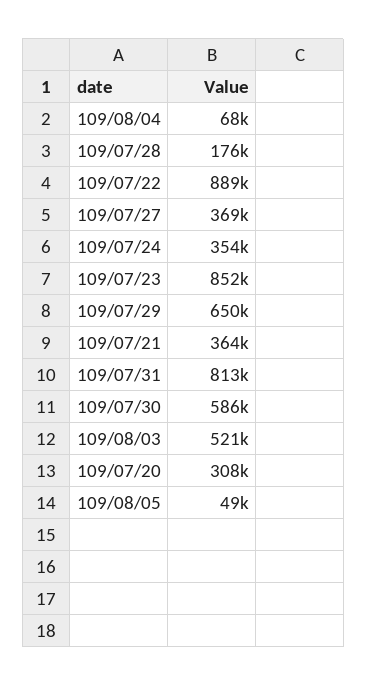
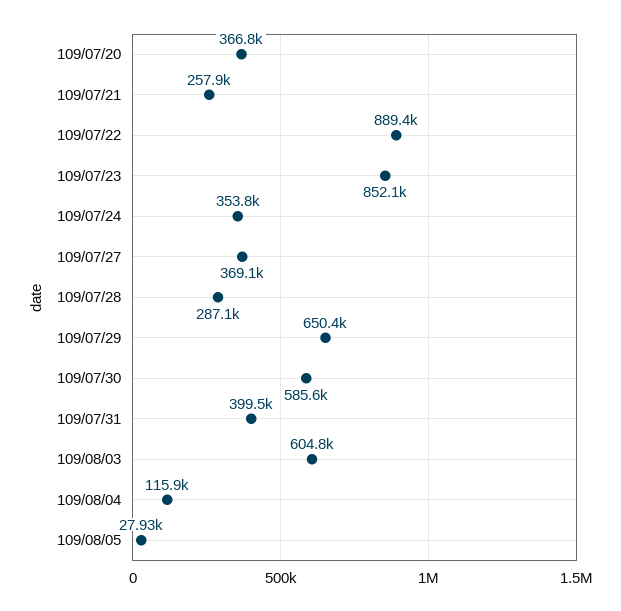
109/08/04: 68000 -> 115900
109/07/28: 176000 -> 287100
109/07/21: 364000 -> 257900
109/07/31: 813000 -> 399500
109/08/03: 521000 -> 604800
109/07/20: 308000 -> 366800
109/08/05: 49000 -> 27930

